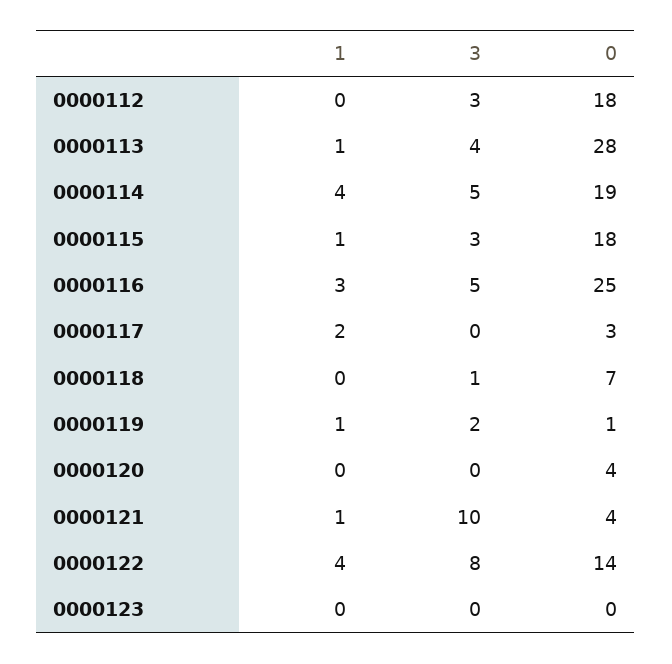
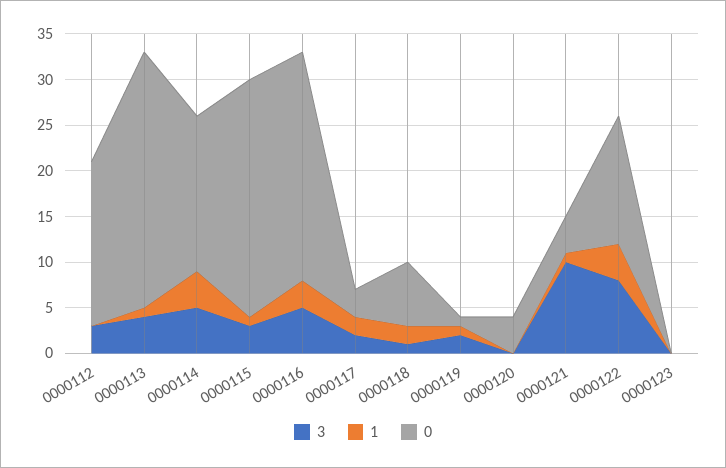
0, 0000114: 19 -> 17
0, 0000115: 18 -> 26
3, 0000117: 0 -> 2
1, 0000118: 0 -> 2

